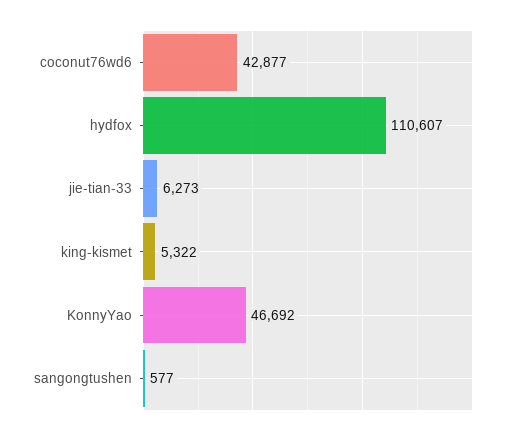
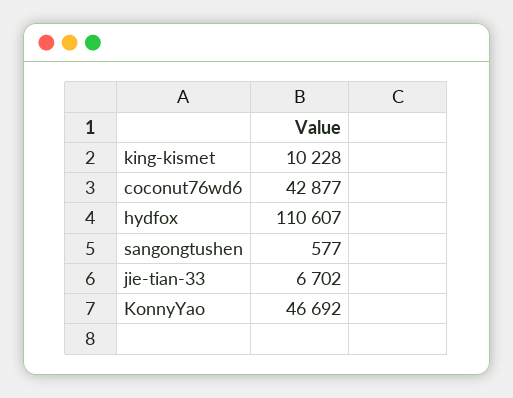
jie-tian-33: 6273 -> 6702
king-kismet: 5322 -> 10228

